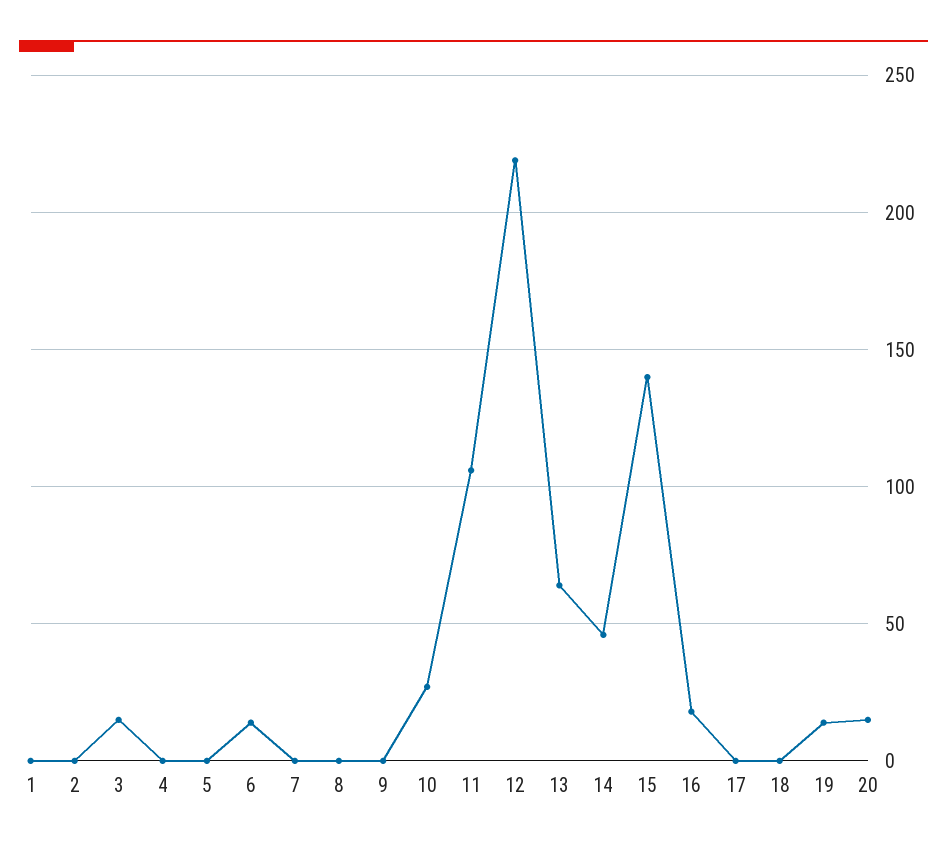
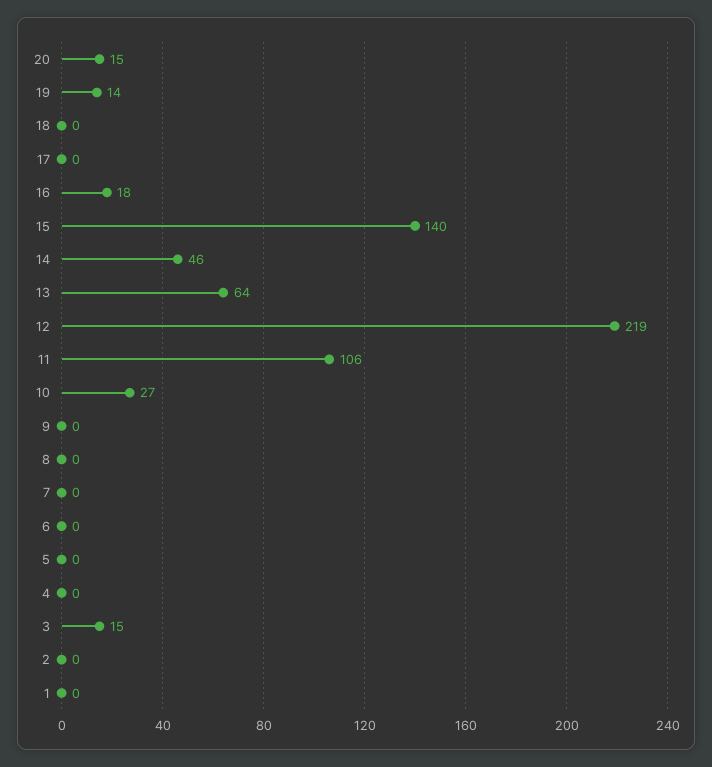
6: 15 -> 0

